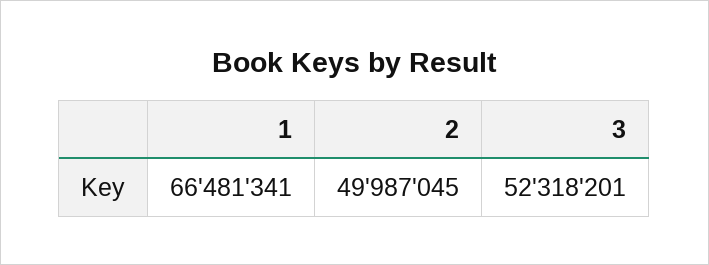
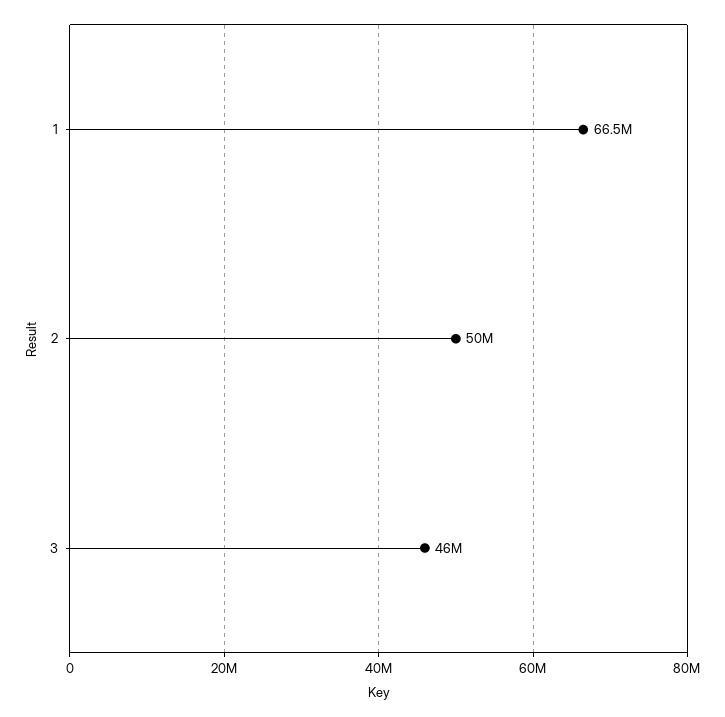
3: 52318201 -> 46000000

